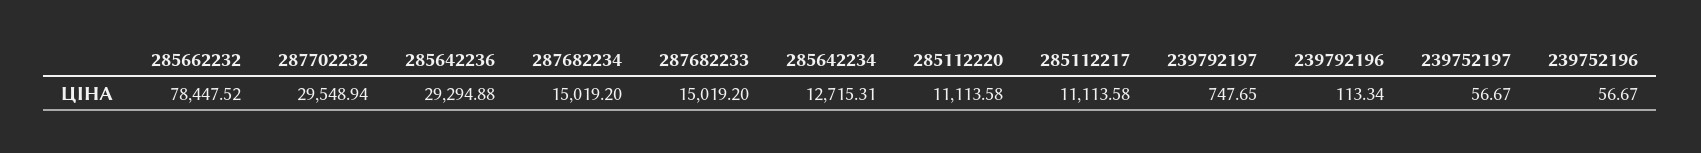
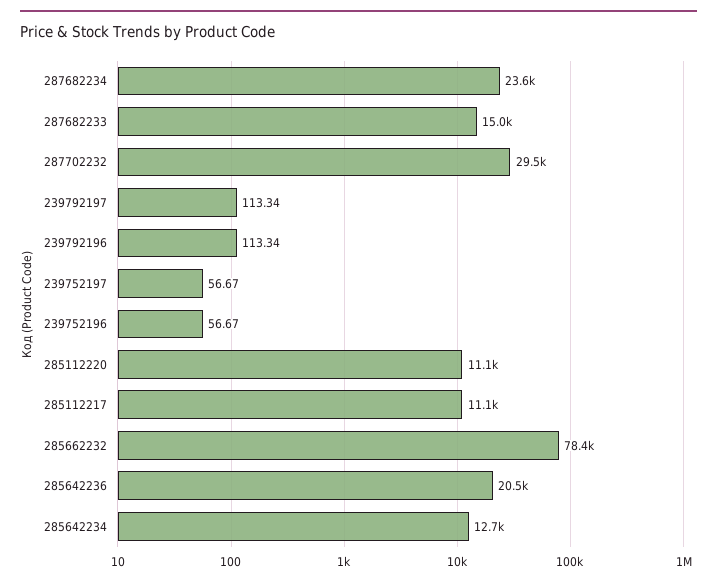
285642236: 29294.88 -> 20500
287682234: 15019.2 -> 23600
239792197: 747.65 -> 113.34

